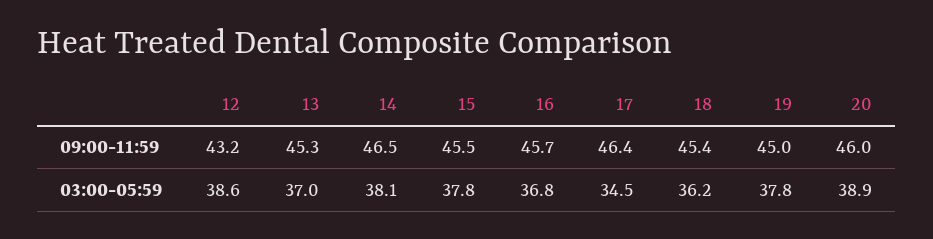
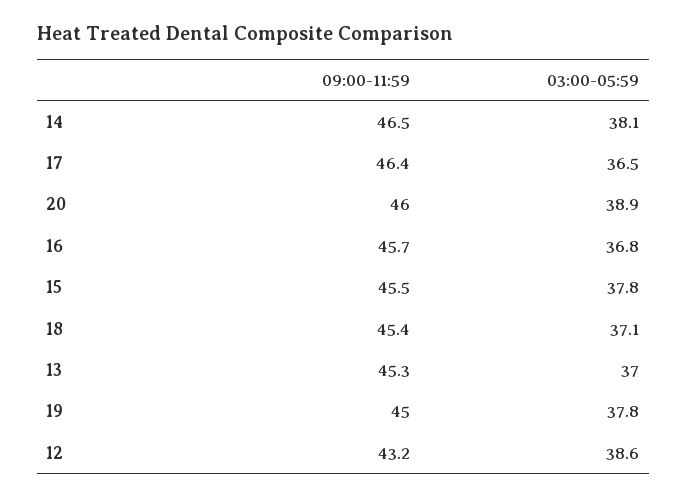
17, 03:00-05:59: 34.5 -> 36.5
18, 03:00-05:59: 36.2 -> 37.1

